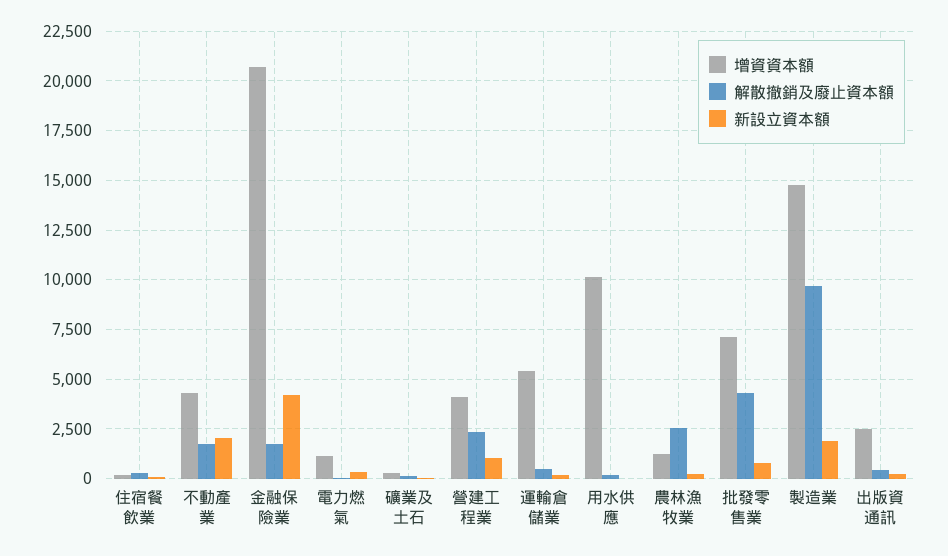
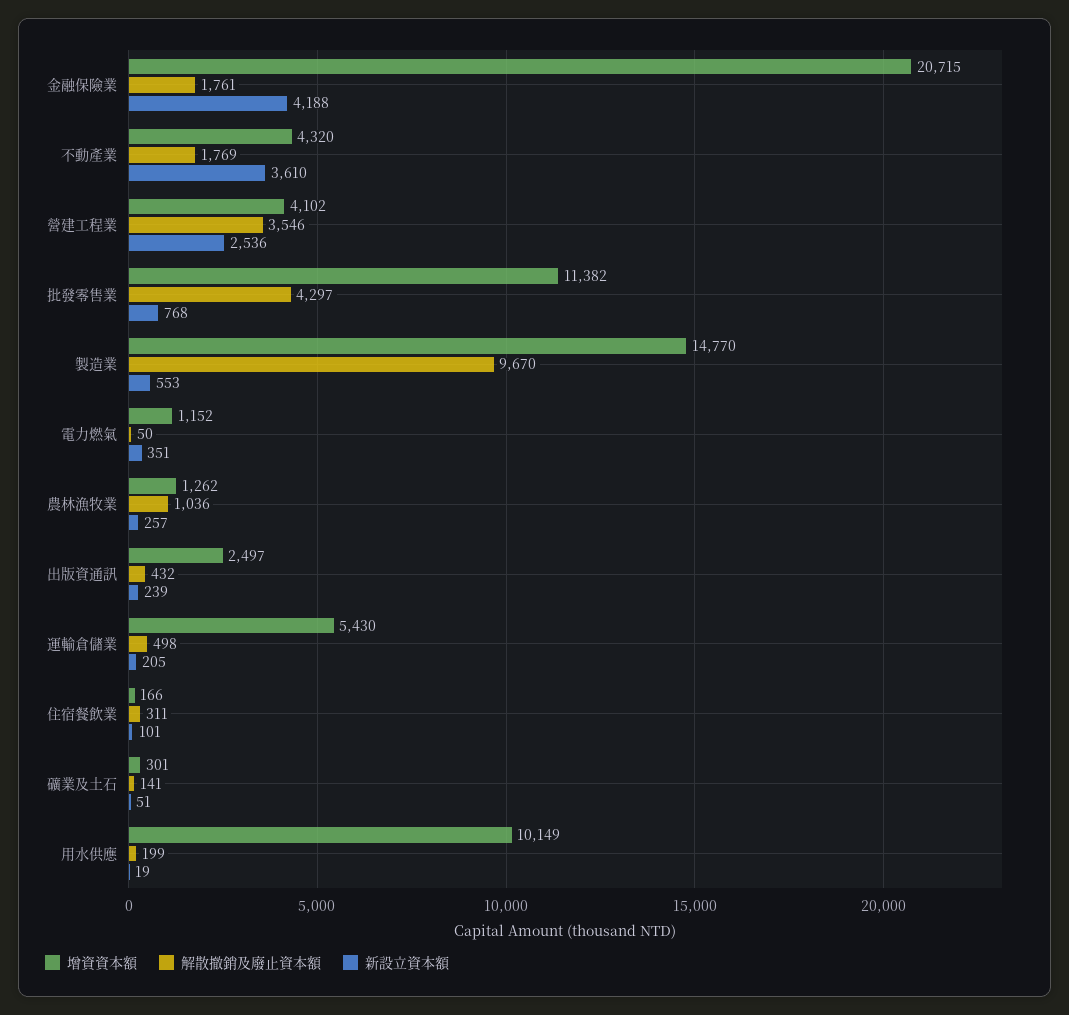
新設立資本額, 不動產業: 2000 -> 3610
解散撤銷及廢止資本額, 營建工程業: 2500 -> 3546
新設立資本額, 營建工程業: 1000 -> 2536
解散撤銷及廢止資本額, 農林漁牧業: 2500 -> 1036
增資資本額, 批發零售業: 7000 -> 11382
新設立資本額, 製造業: 2000 -> 553

